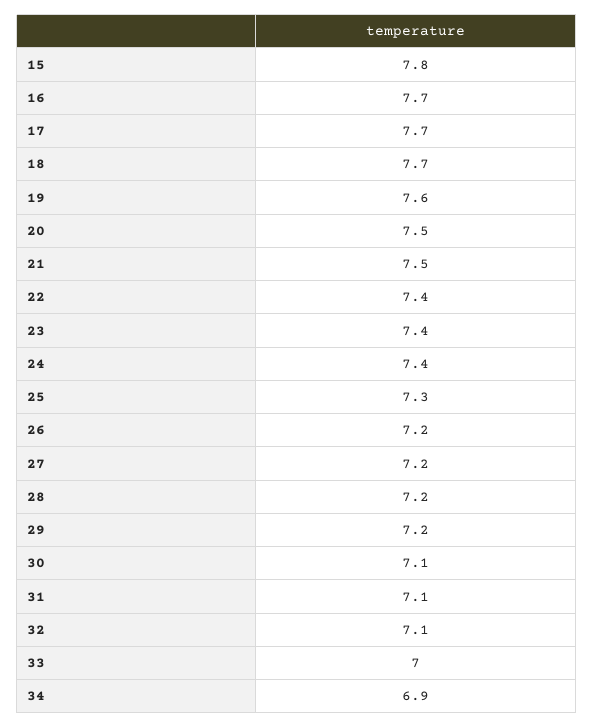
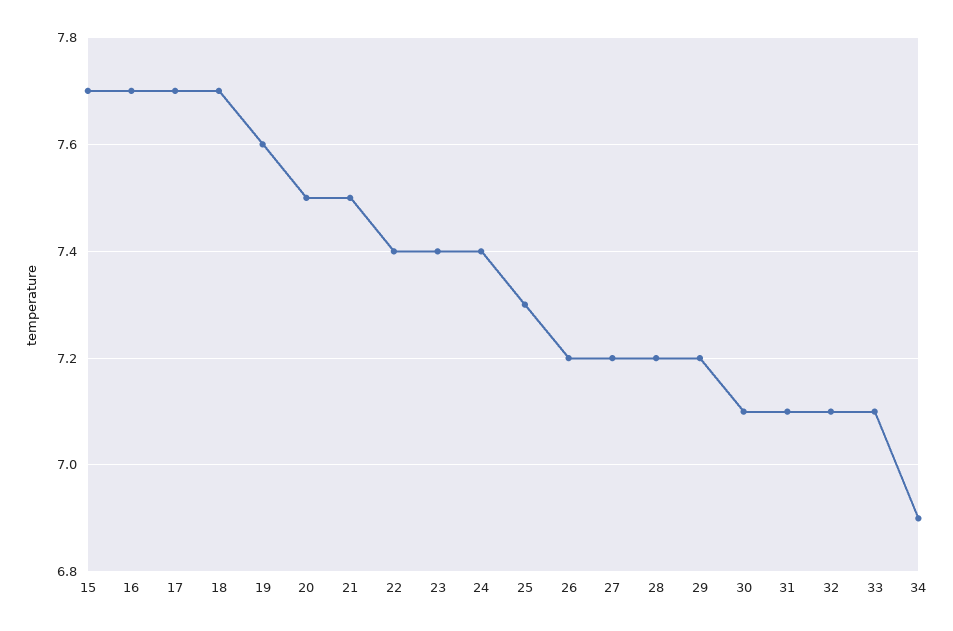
15: 7.8 -> 7.7
33: 7 -> 7.1

